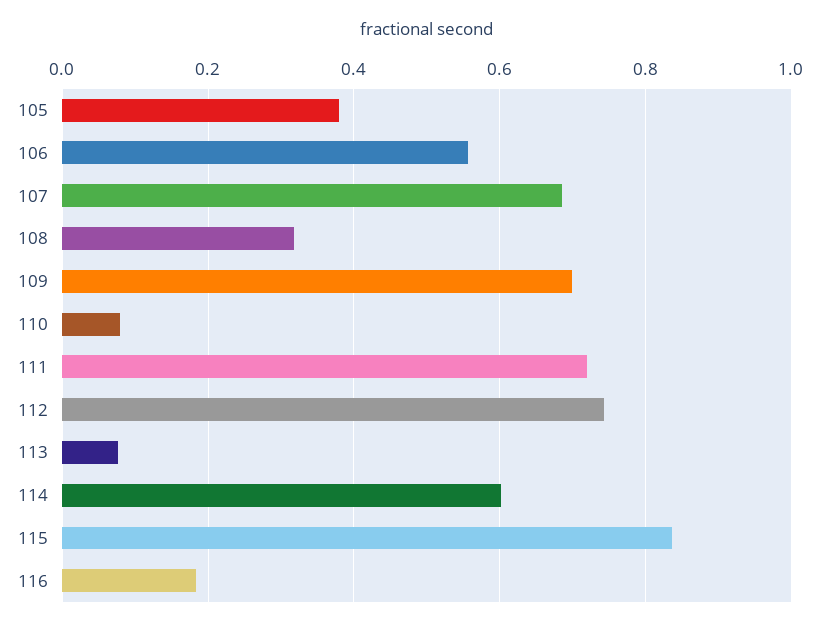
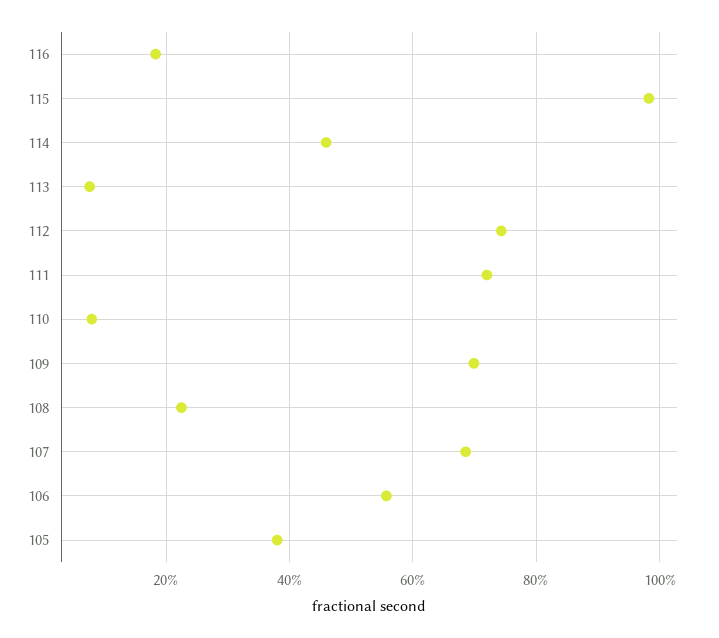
108: 0.32 -> 0.22
114: 0.6 -> 0.46
115: 0.84 -> 0.98

